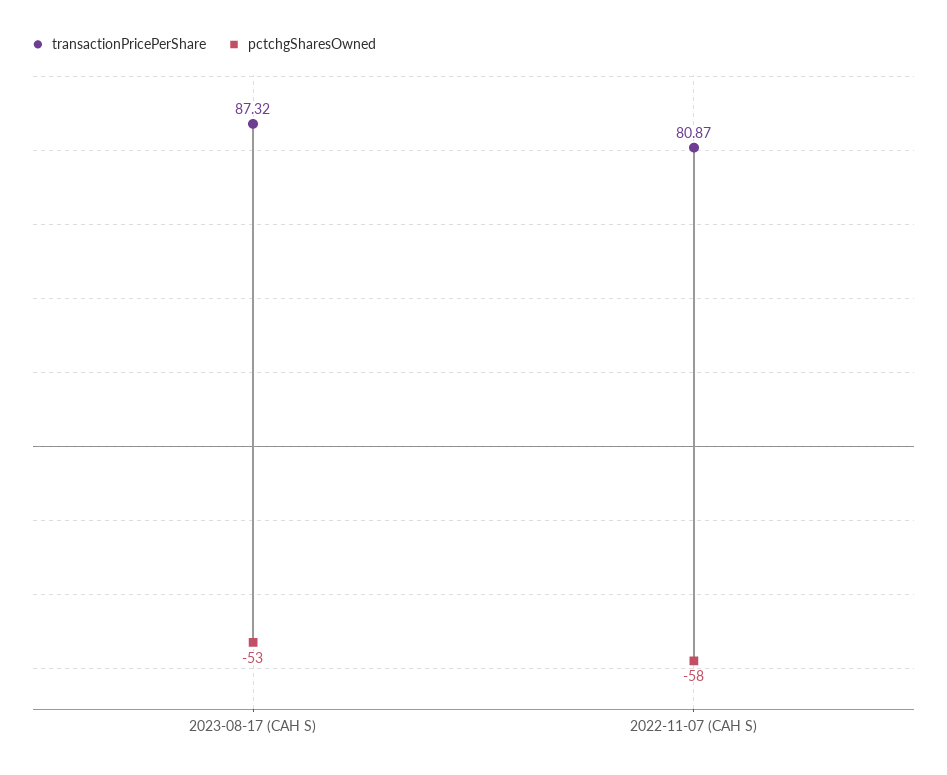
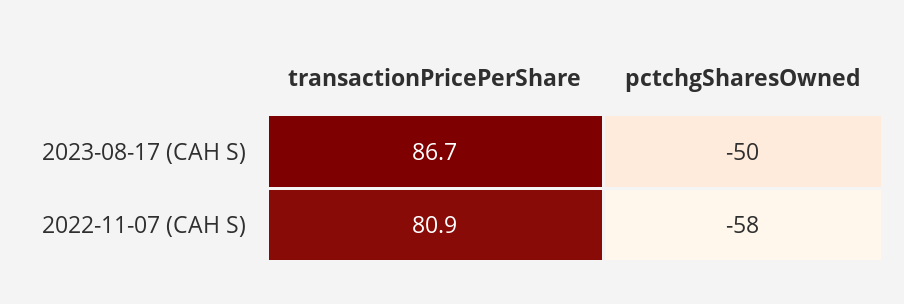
transactionPricePerShare, 2023-08-17 (CAH S): 87.32 -> 86.7
pctchgSharesOwned, 2023-08-17 (CAH S): -53 -> -50

